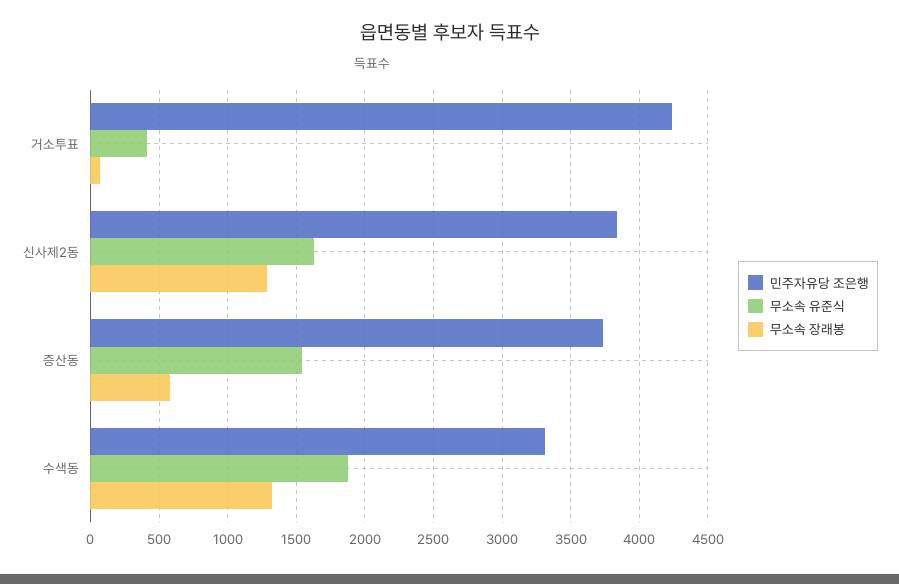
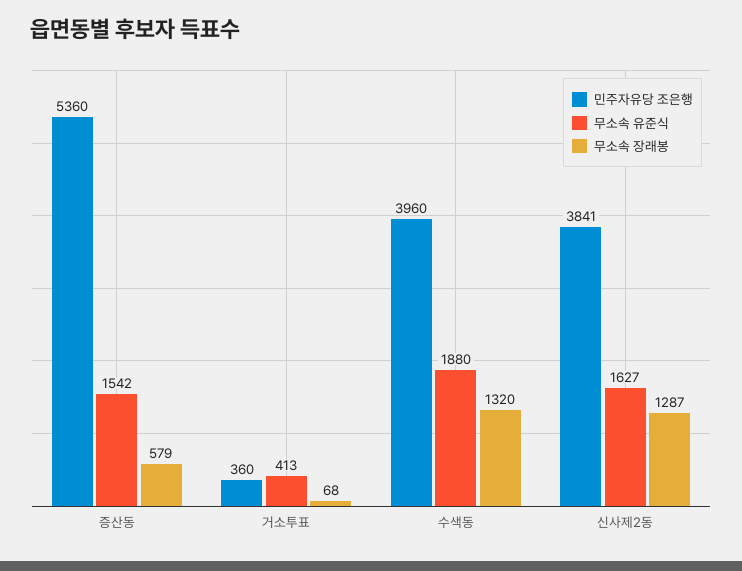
민주자유당 조은행, 거소투표: 4250 -> 360
민주자유당 조은행, 증산동: 3750 -> 5360
민주자유당 조은행, 수색동: 3300 -> 3960

